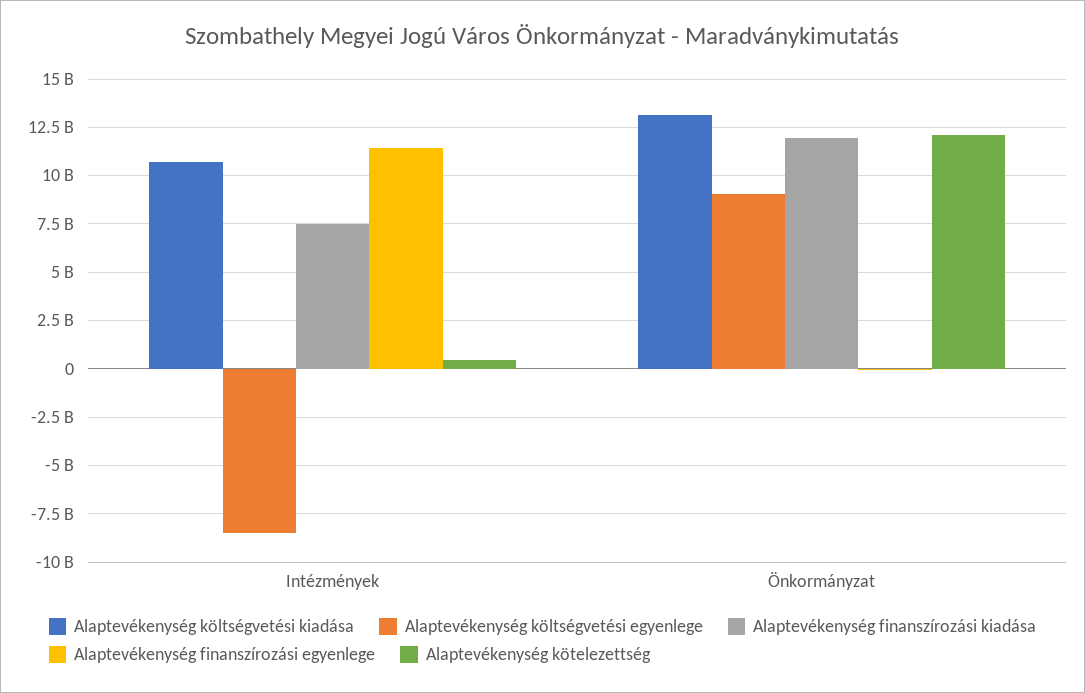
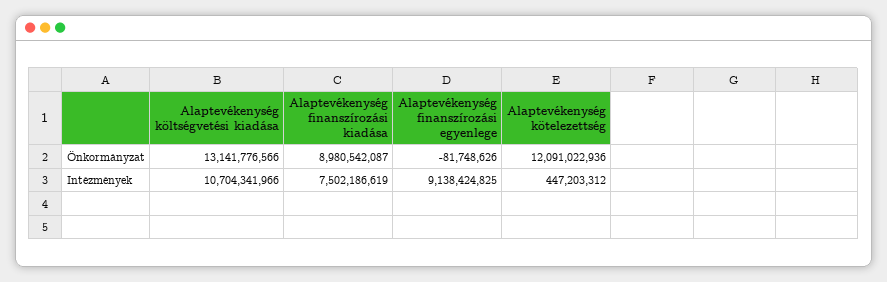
Alaptevékenység költségvetési egyenlege, Intézmények: -8500000000 -> none
Alaptevékenység finanszírozási egyenlege, Intézmények: 11500000000 -> 9138424825
Alaptevékenység költségvetési egyenlege, Önkormányzat: 9000000000 -> none
Alaptevékenység finanszírozási kiadása, Önkormányzat: 12000000000 -> 8980542087

